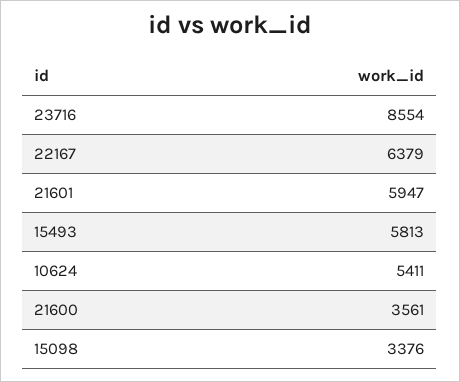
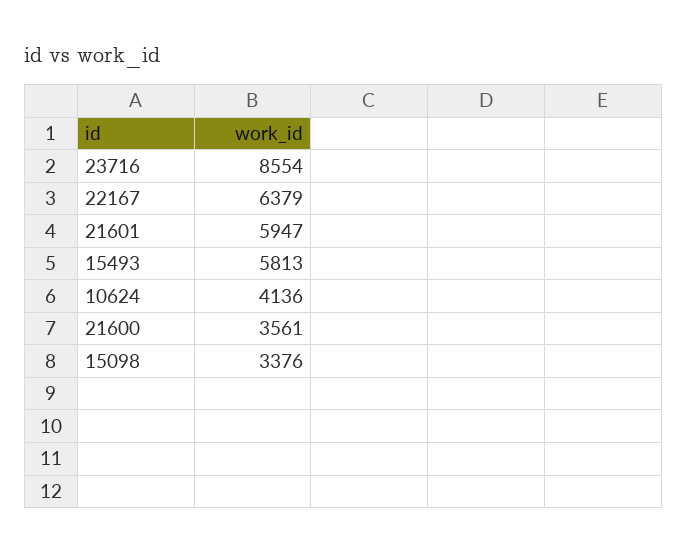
10624: 5411 -> 4136

